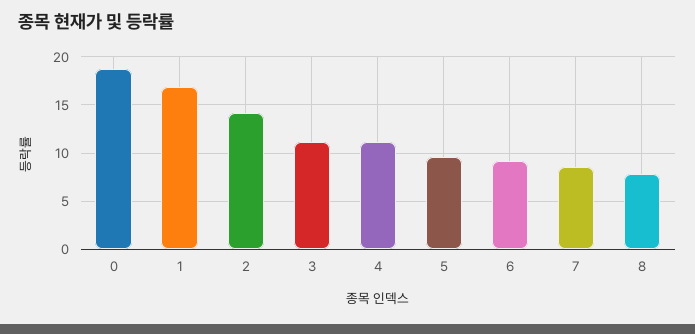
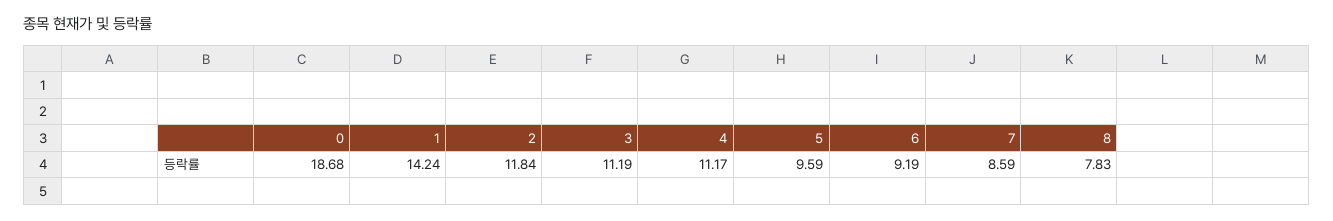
1: 17 -> 14.24
2: 14 -> 11.84

